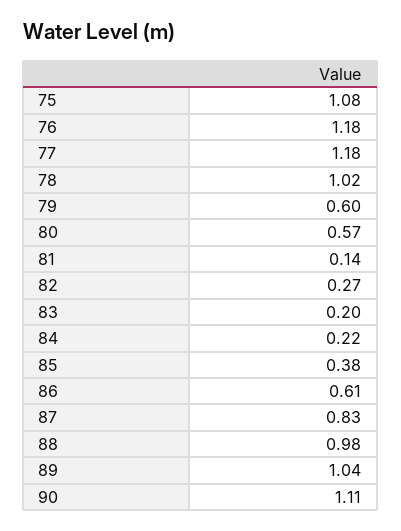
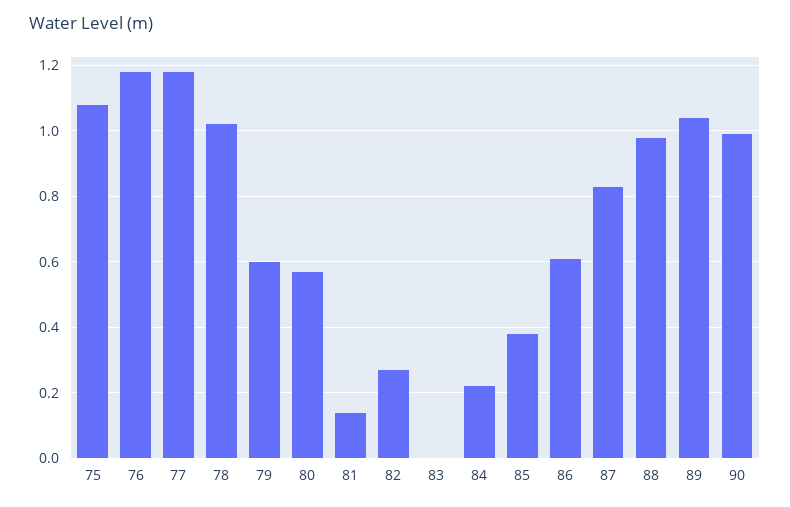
83: 0.2 -> 0
90: 1.11 -> 1

